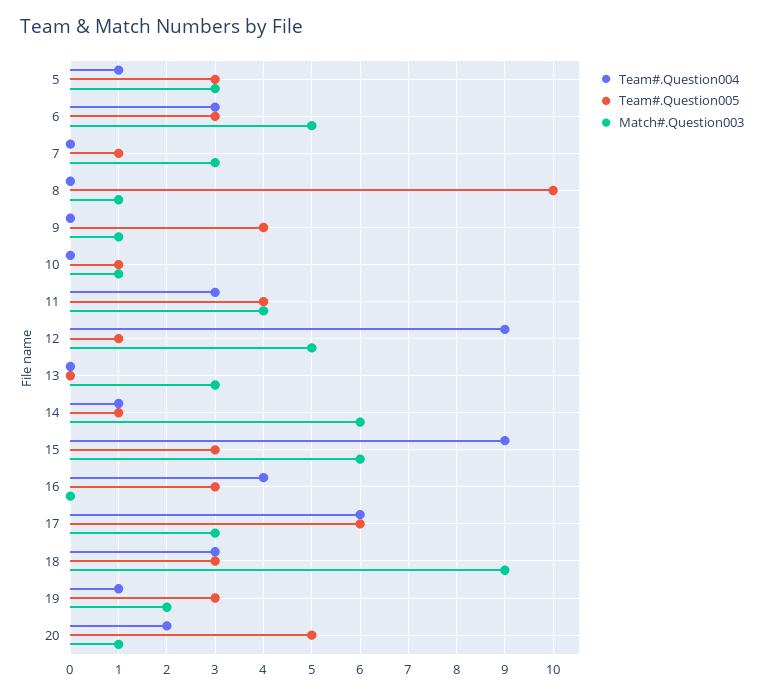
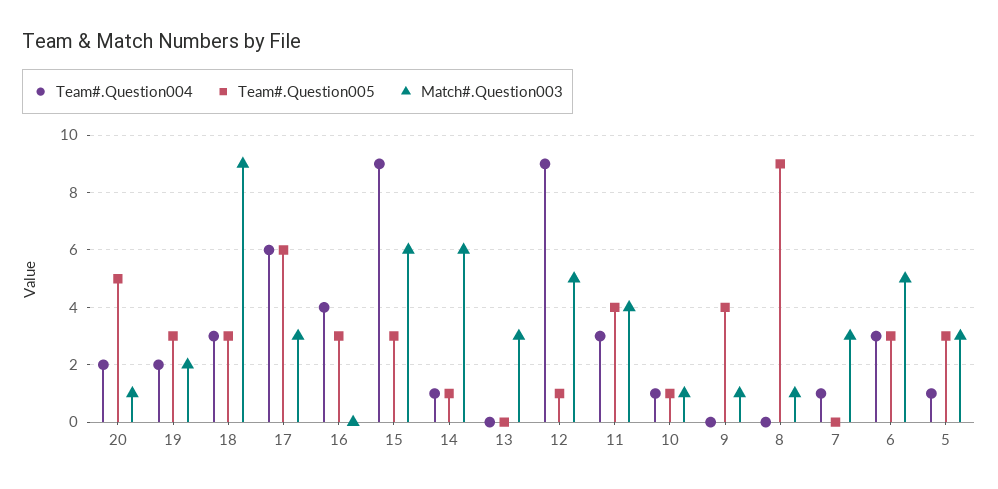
Team#.Question004, 7: 0 -> 1
Team#.Question005, 7: 1 -> 0
Team#.Question005, 8: 10 -> 9
Team#.Question004, 10: 0 -> 1
Team#.Question004, 19: 1 -> 2

